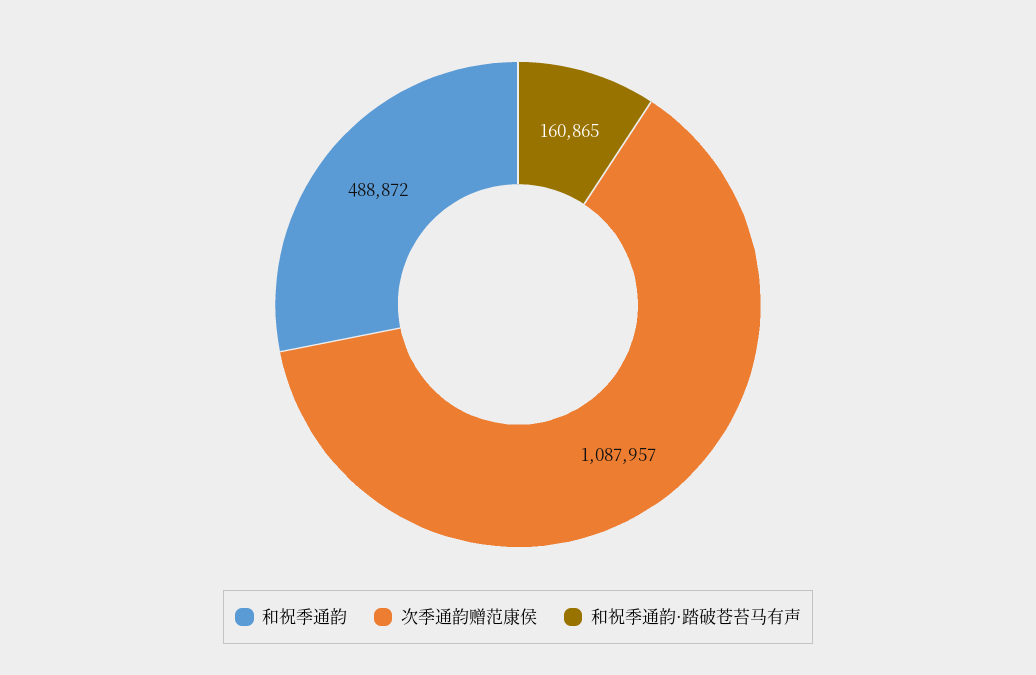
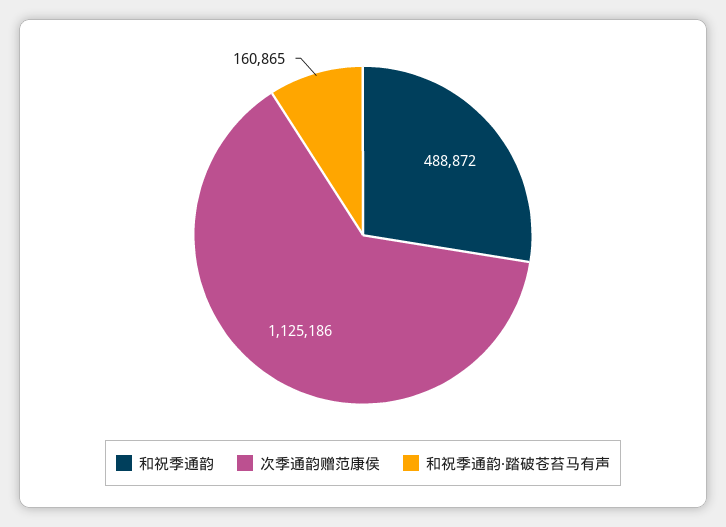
次季通韵赠范康侯: 1087957 -> 1125186

